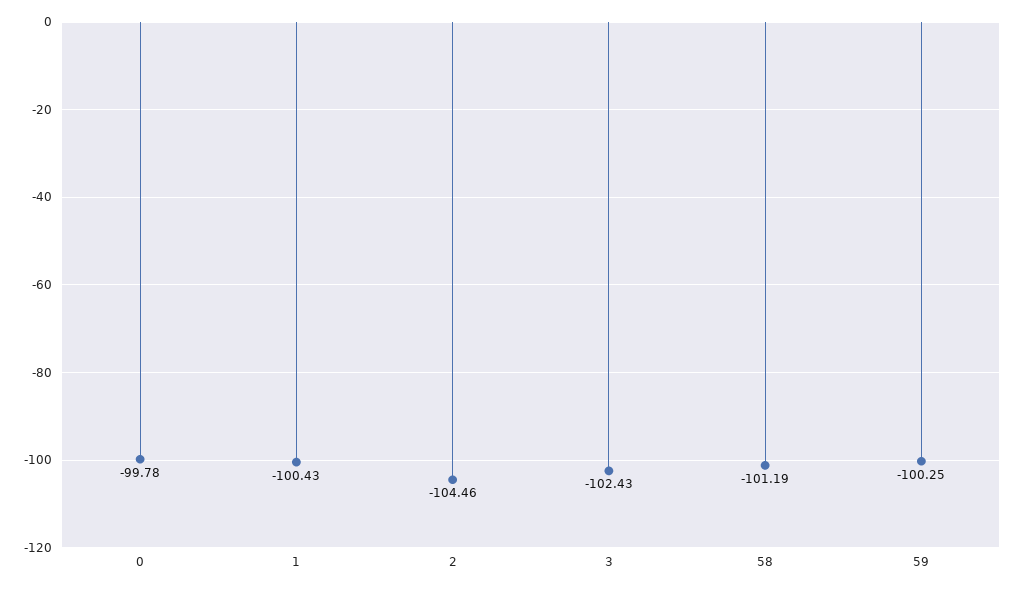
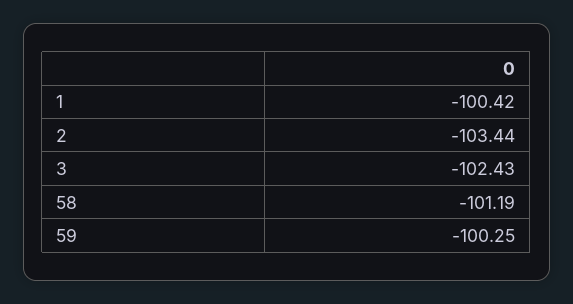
0: -99.78 -> none
1: -100.43 -> -100.42
2: -104.46 -> -103.44

